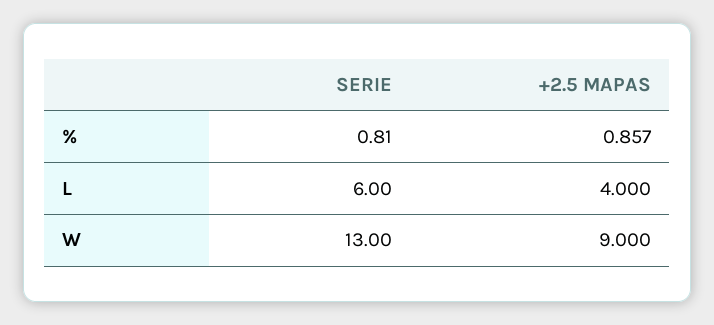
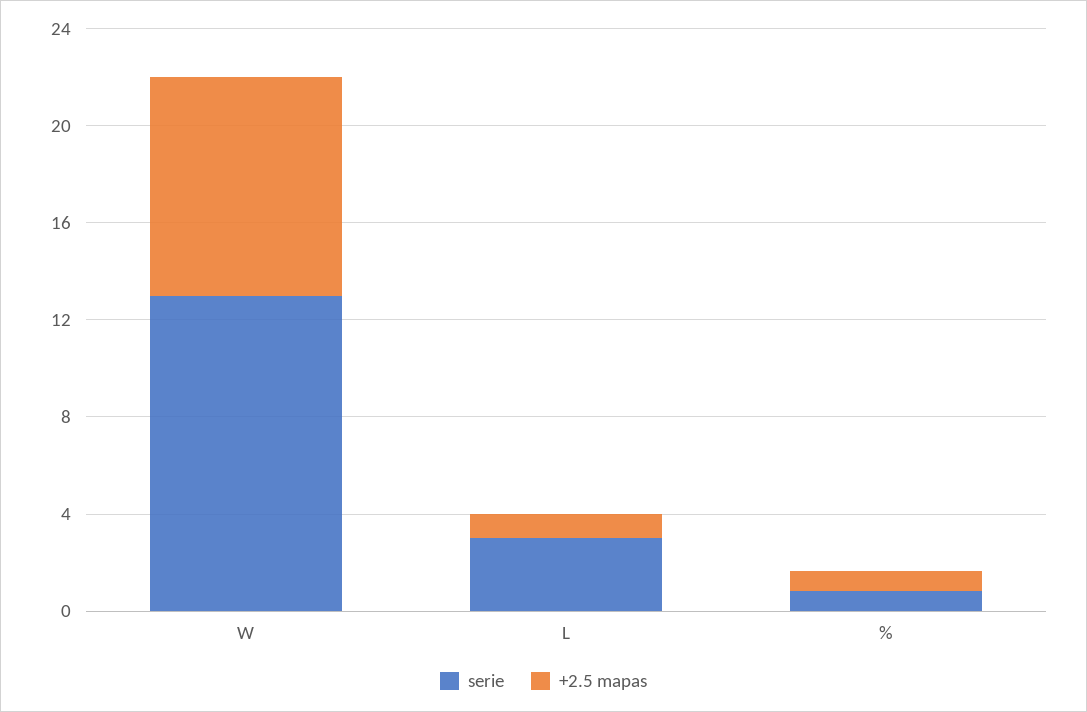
SERIE, L: 6 -> 3
+2.5 MAPAS, L: 4 -> 1

